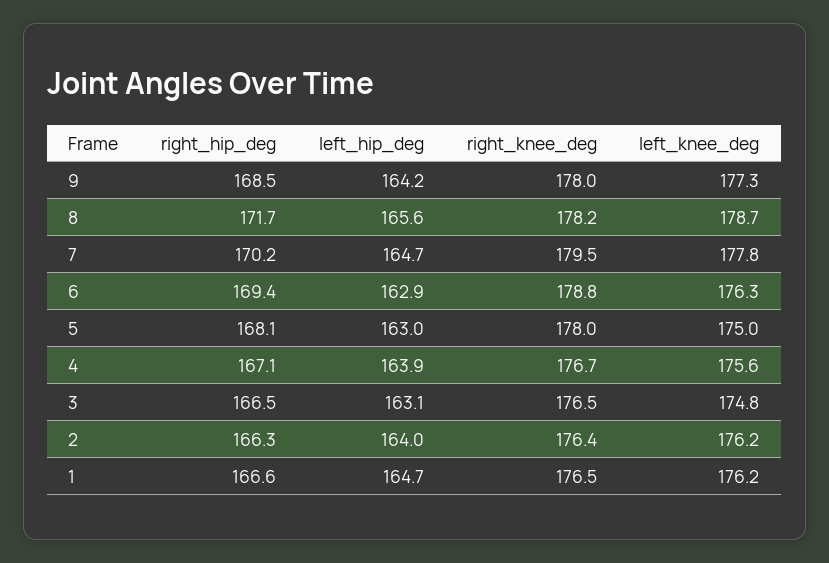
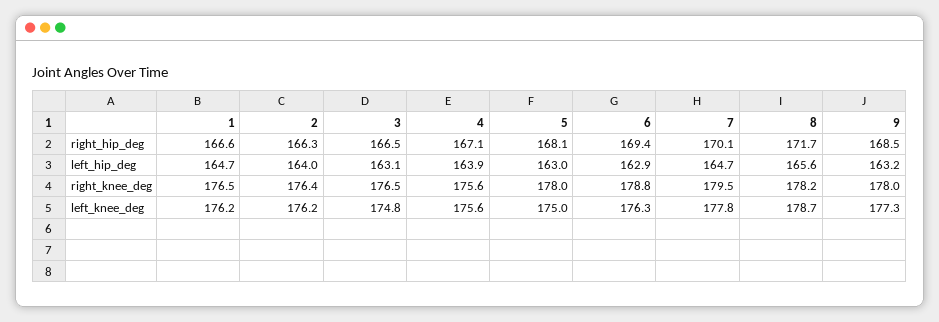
left_hip_deg, 9: 164.2 -> 163.2
right_hip_deg, 7: 170.2 -> 170.1
right_knee_deg, 4: 176.7 -> 175.6

